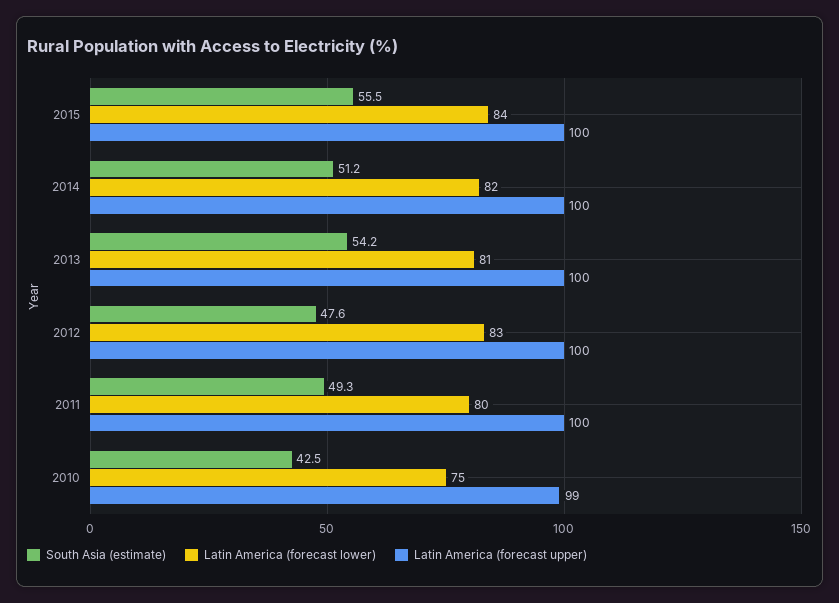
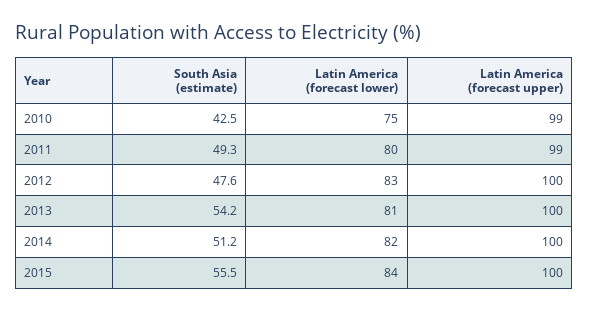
Latin America (forecast upper), 2011: 100 -> 99

